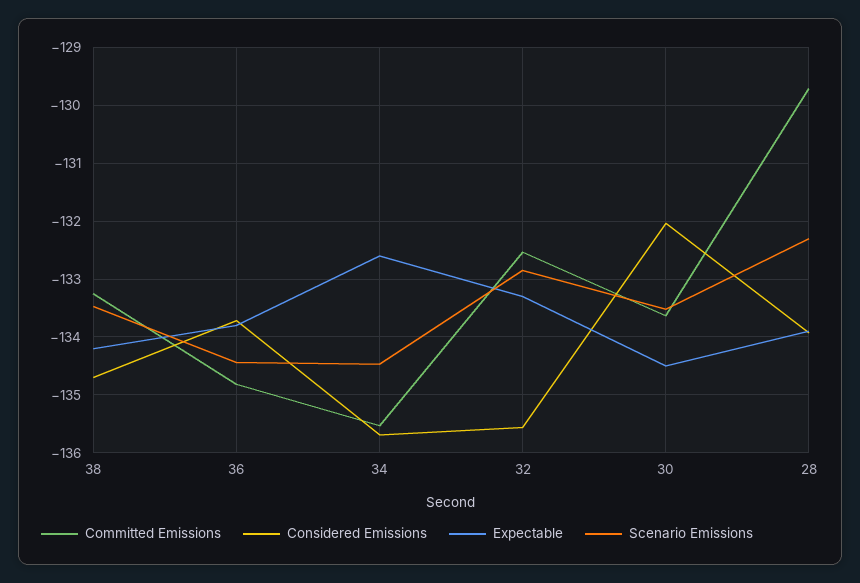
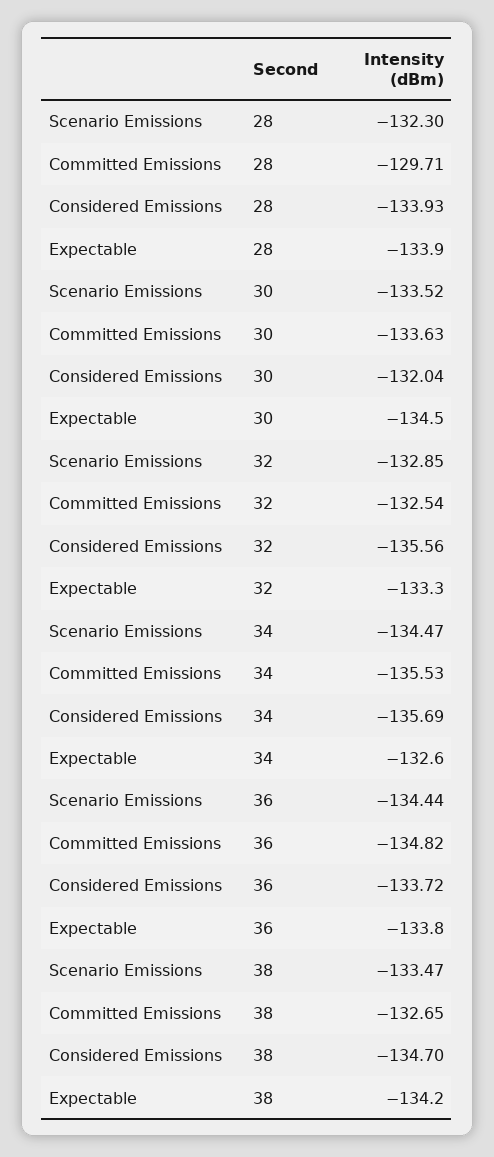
Committed Emissions, 38: -133.2 -> -132.65

